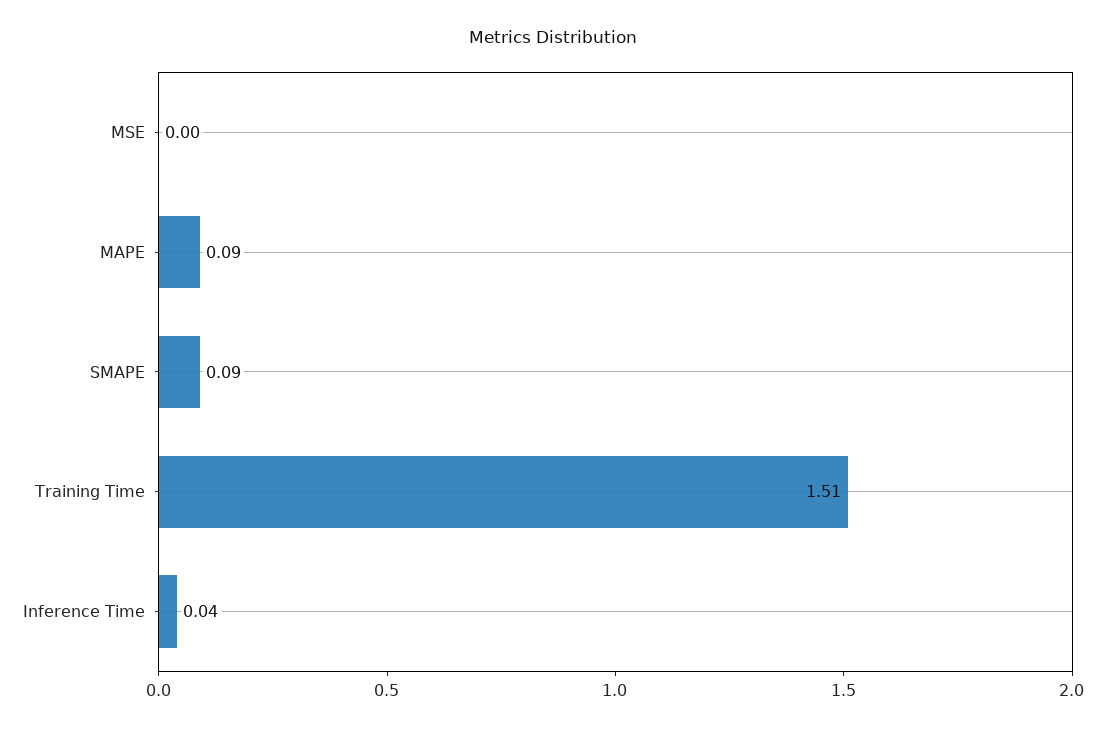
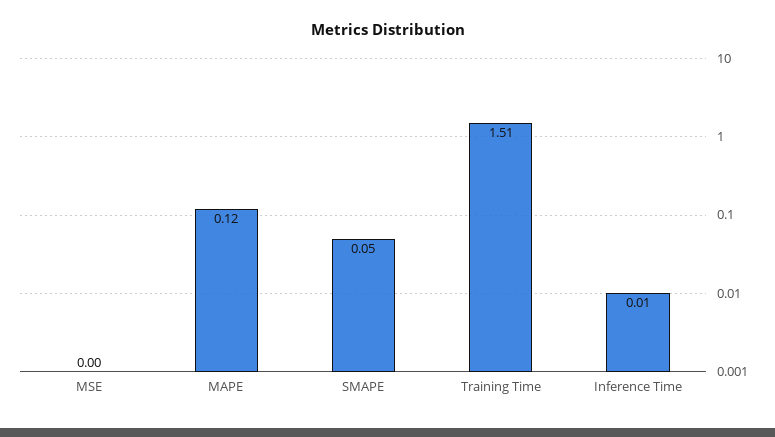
MAPE: 0.09 -> 0.12
SMAPE: 0.09 -> 0.05
Inference Time: 0.04 -> 0.01

